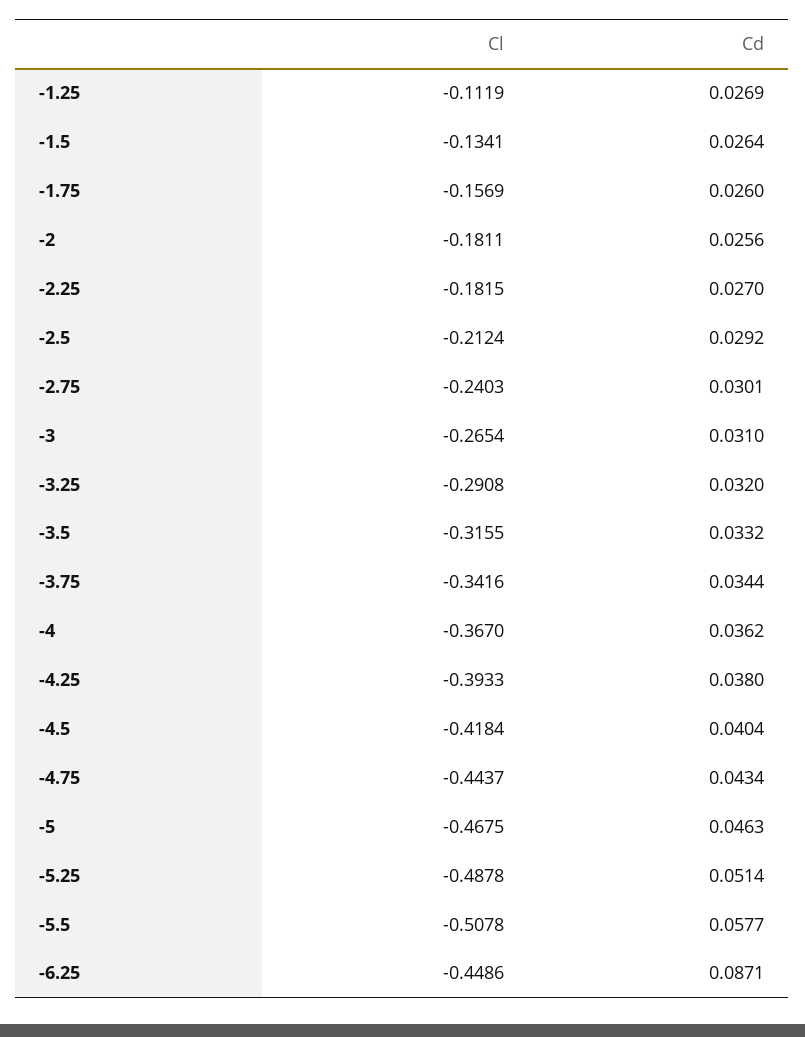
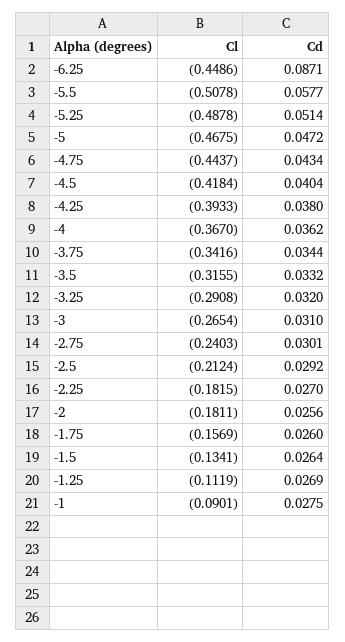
Cd, -5: 0.0463 -> 0.0472
Cl, -1: none -> -0.0901
Cd, -1: none -> 0.0275

